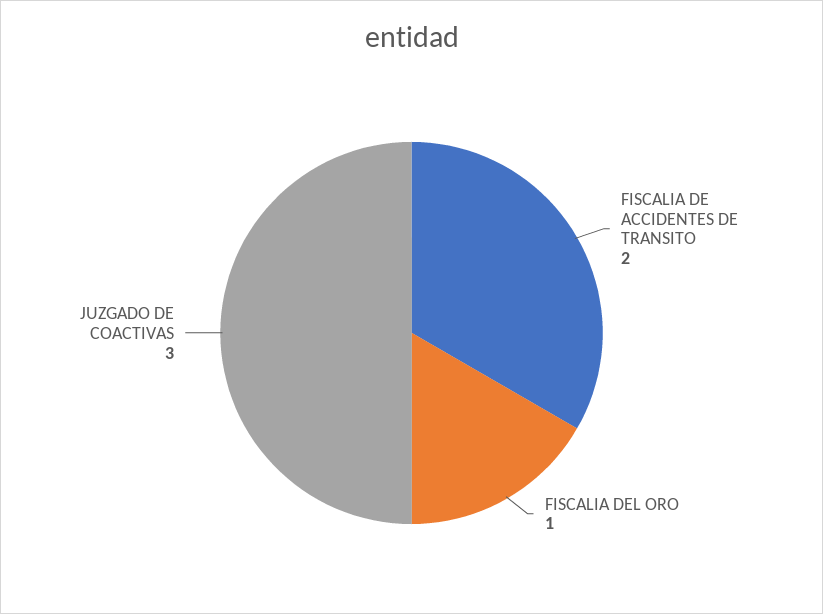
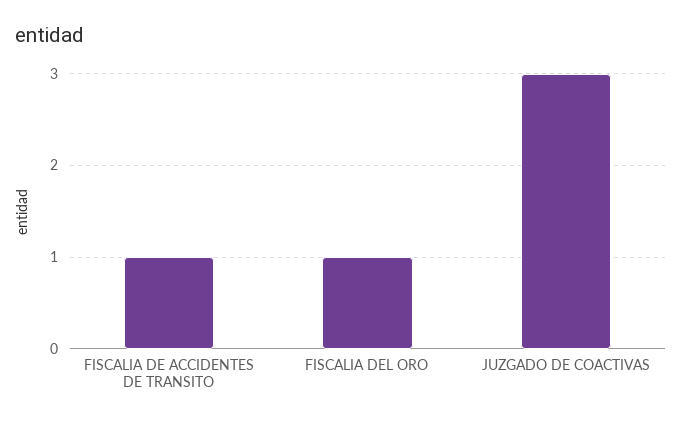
FISCALIA DE ACCIDENTES DE TRANSITO: 2 -> 1

